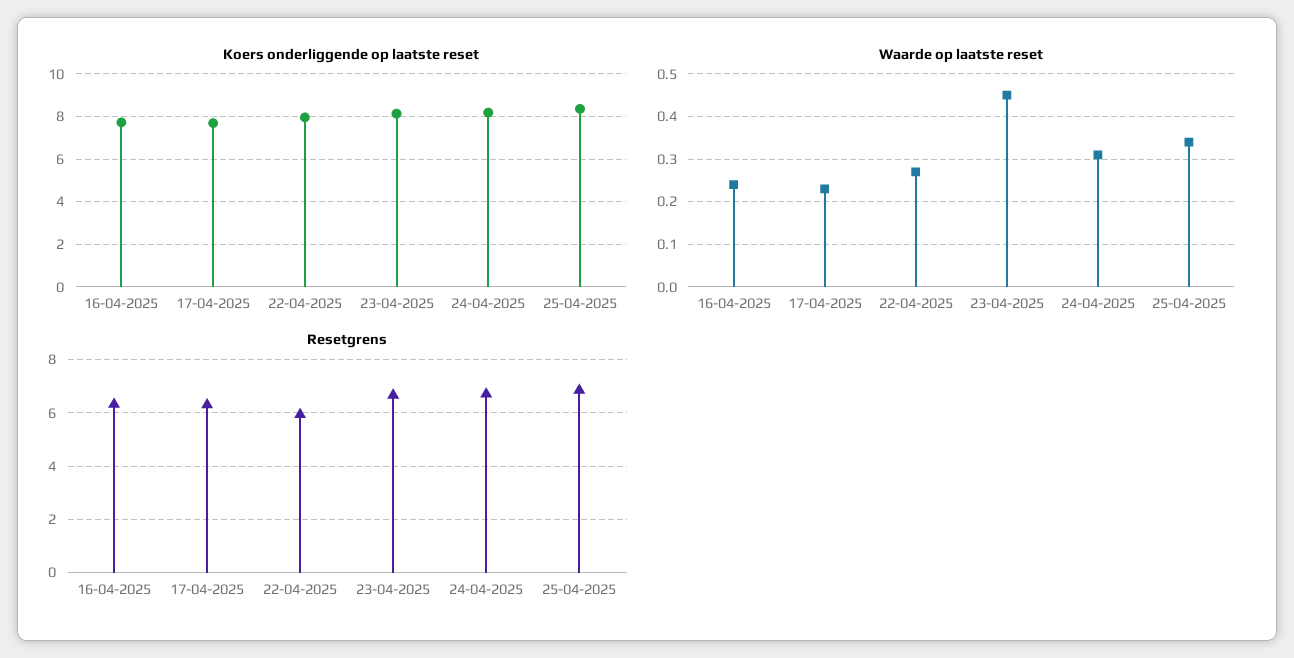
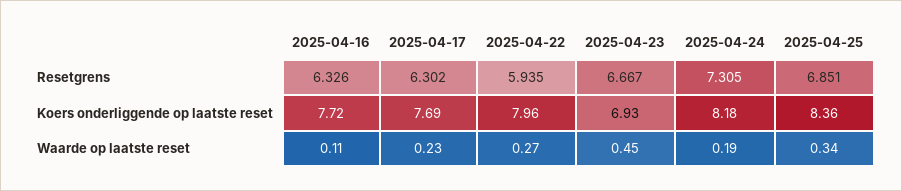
Koers onderliggende op laatste reset, 23-04-2025: 8 -> 6.93
Waarde op laatste reset, 16-04-2025: 0.25 -> 0.11
Waarde op laatste reset, 24-04-2025: 0.3 -> 0.19
Resetgrens, 24-04-2025: 6.75 -> 7.305

